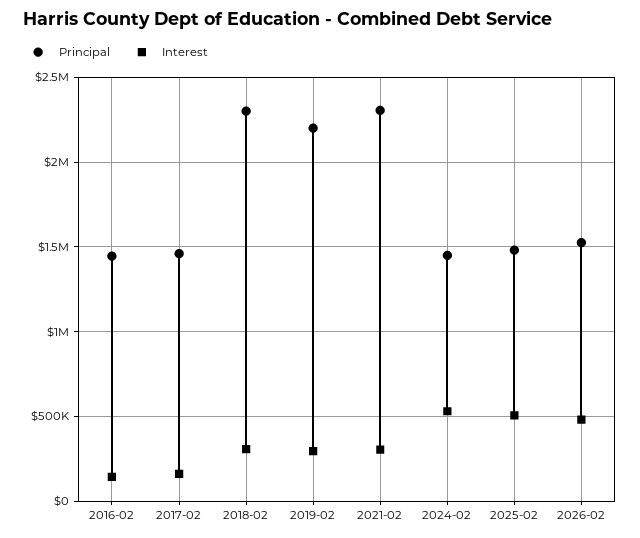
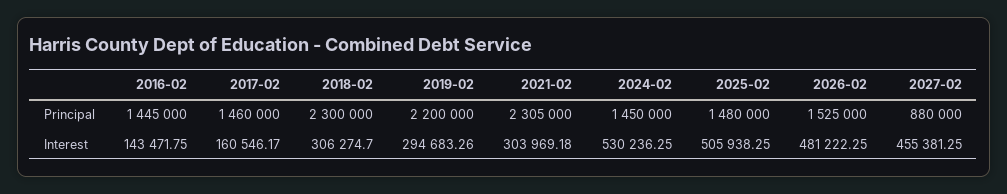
Principal, 2027-02: none -> 880000
Interest, 2027-02: none -> 455381.25

